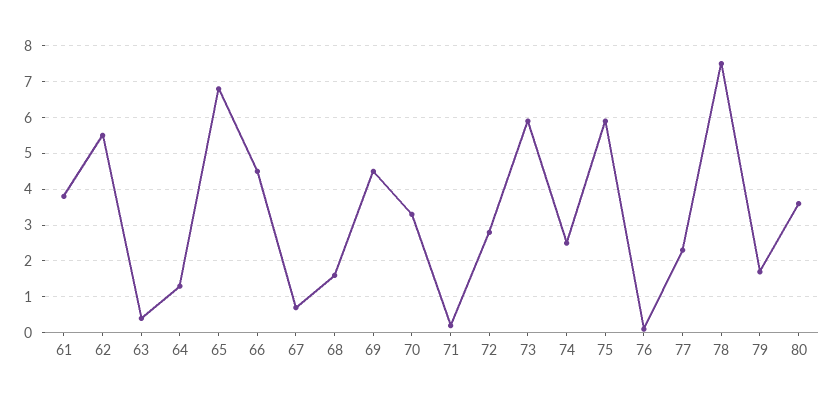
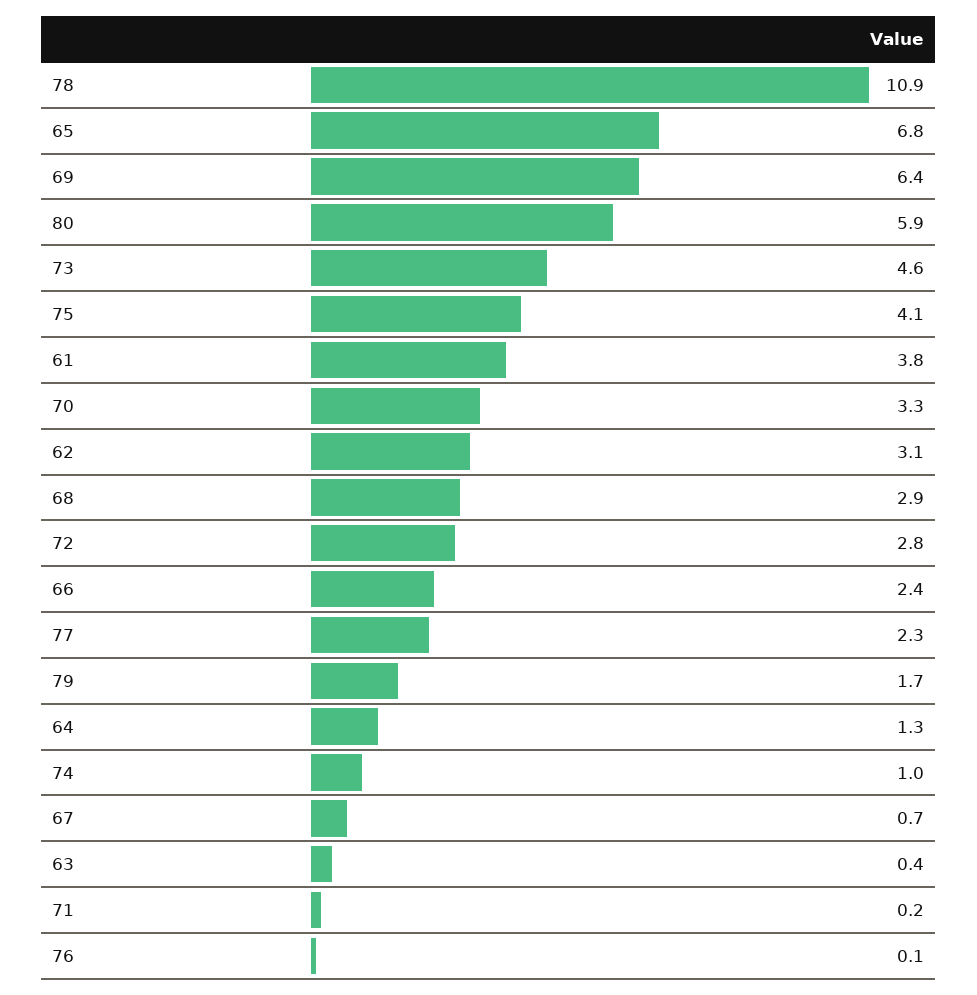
62: 5.5 -> 3.1
66: 4.5 -> 2.4
68: 1.5 -> 2.9
69: 4.5 -> 6.4
73: 6 -> 4.6
74: 2.5 -> 1
75: 6 -> 4.1
78: 7.5 -> 10.9
80: 3.5 -> 5.9

